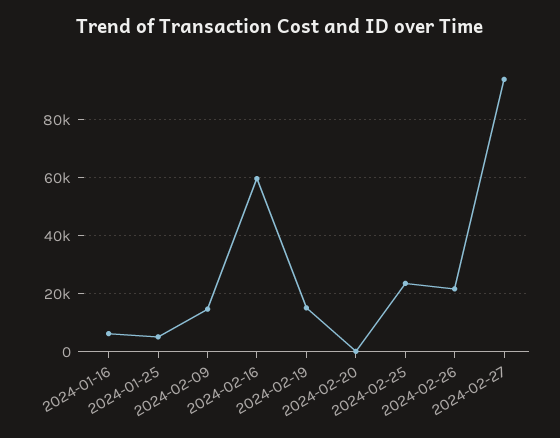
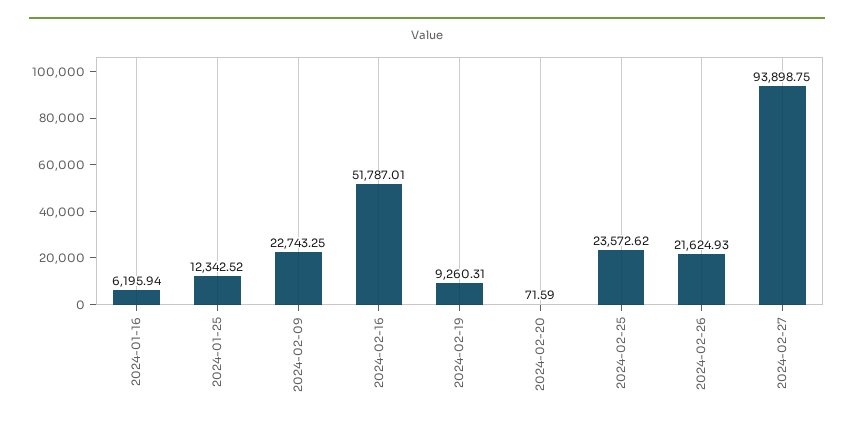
2024-01-25: 5000 -> 12342.52
2024-02-09: 15000 -> 22743.25
2024-02-16: 60000 -> 51787.01
2024-02-19: 15000 -> 9260.31

